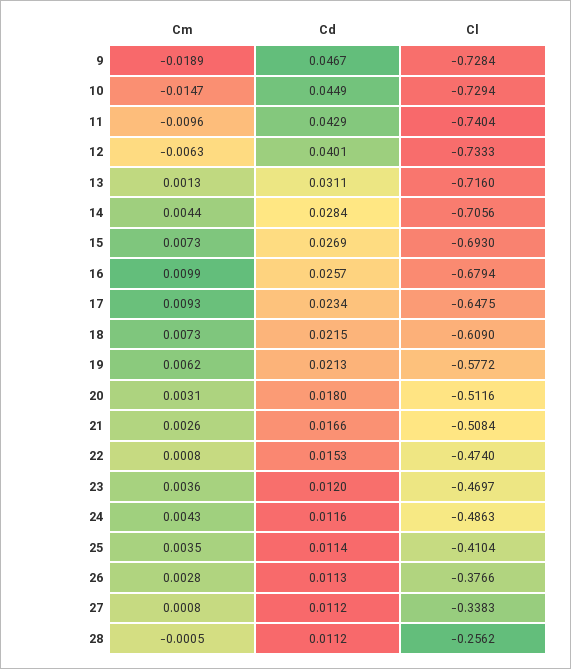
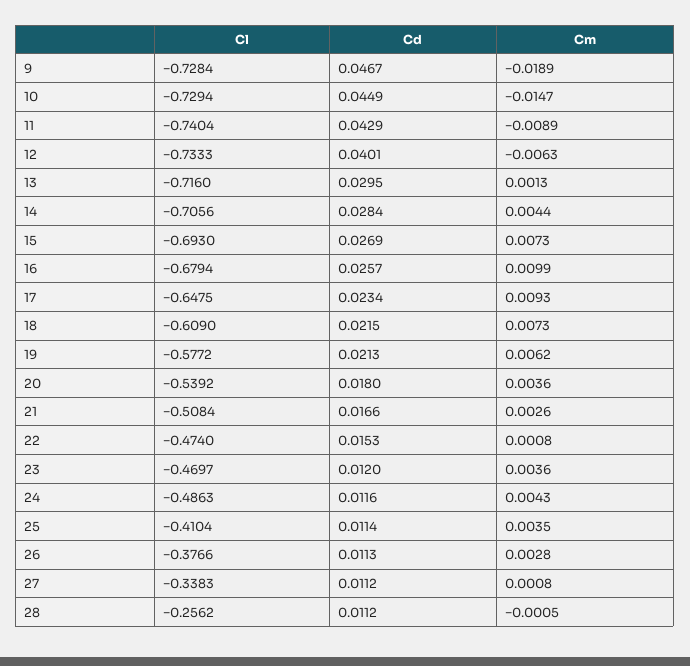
Cm, 11: -0.0096 -> -0.0089
Cd, 13: 0.0311 -> 0.0295
Cm, 20: 0.0031 -> 0.0036
Cl, 20: -0.5116 -> -0.5392

